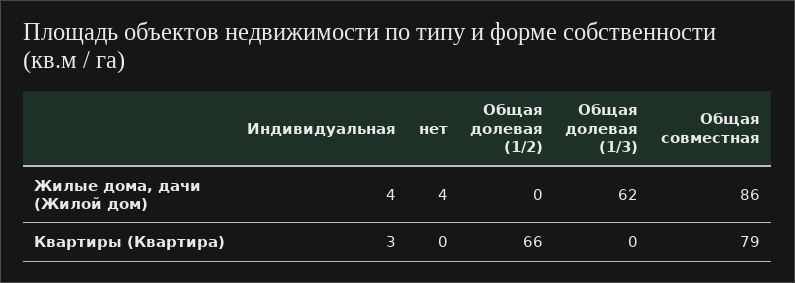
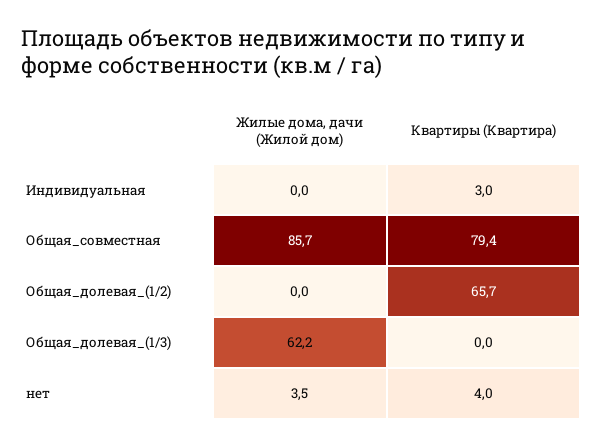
Индивидуальная, Жилые дома, дачи (Жилой дом): 4 -> 0
нет, Квартиры (Квартира): 0 -> 4

